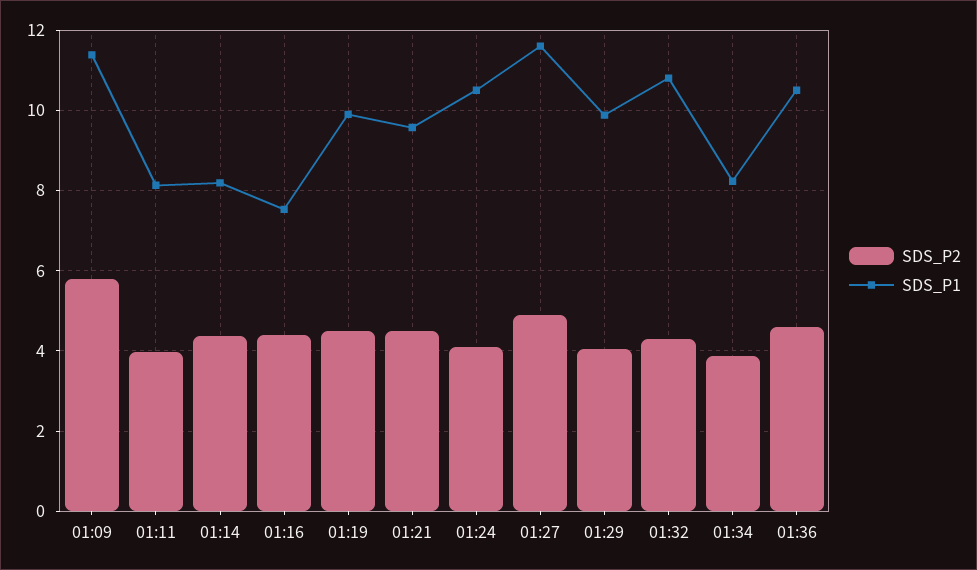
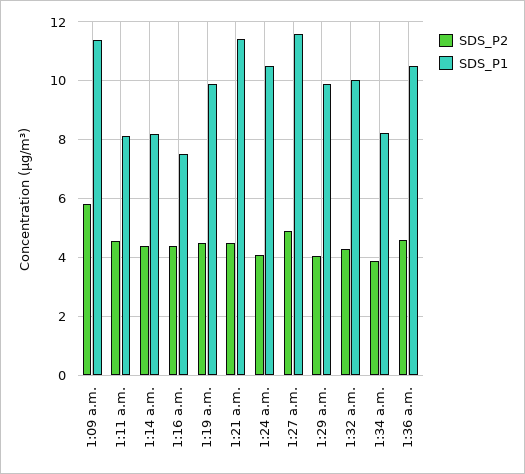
SDS_P2, 01:11: 4 -> 4.5
SDS_P1, 01:21: 9.6 -> 11.5
SDS_P1, 01:32: 10.8 -> 10

